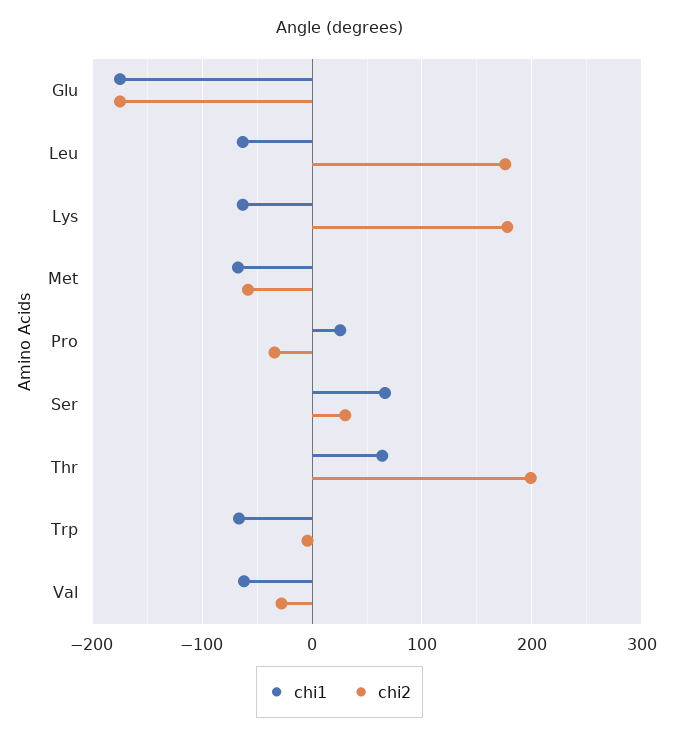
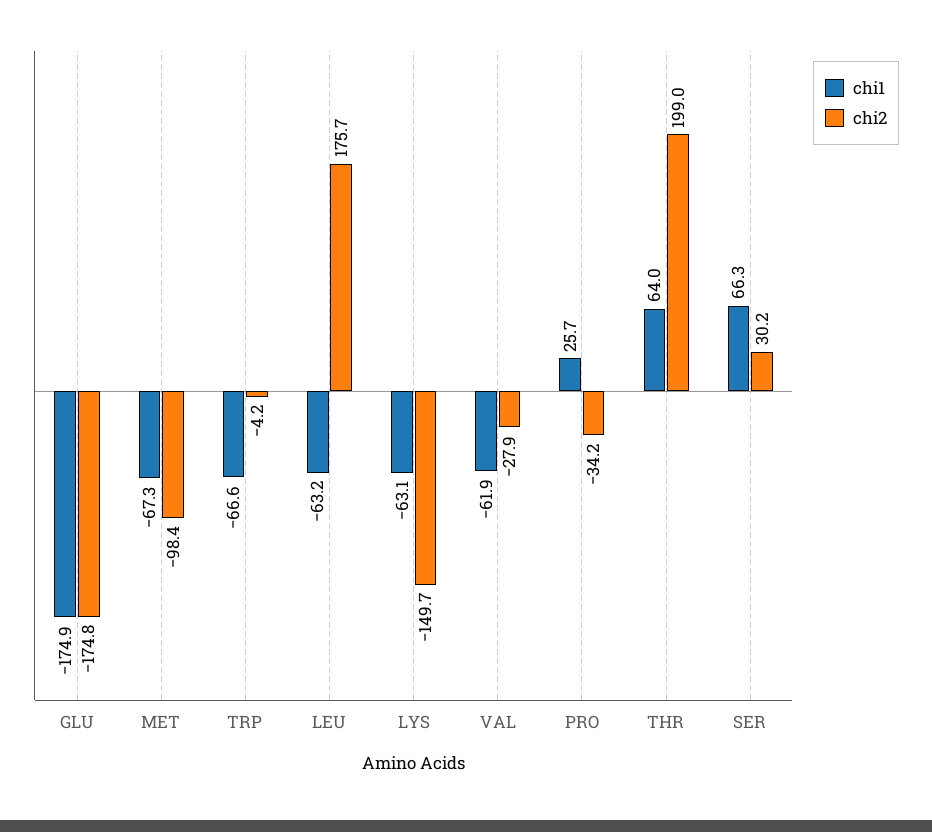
chi2, Lys: 180 -> -149.7
chi2, Met: -60 -> -98.4

